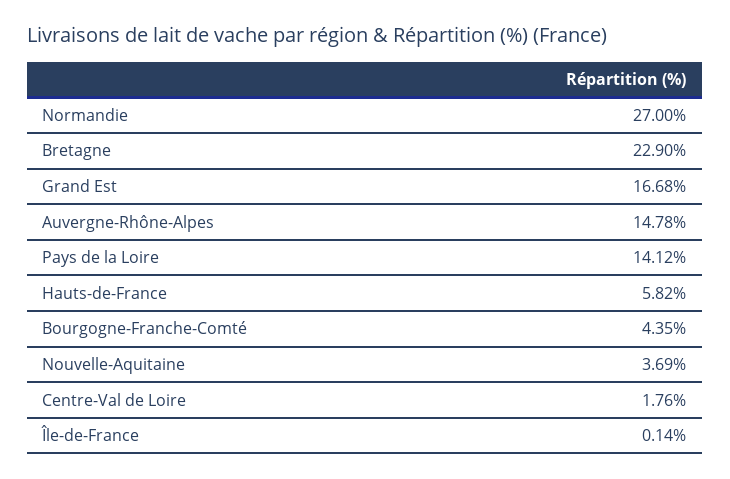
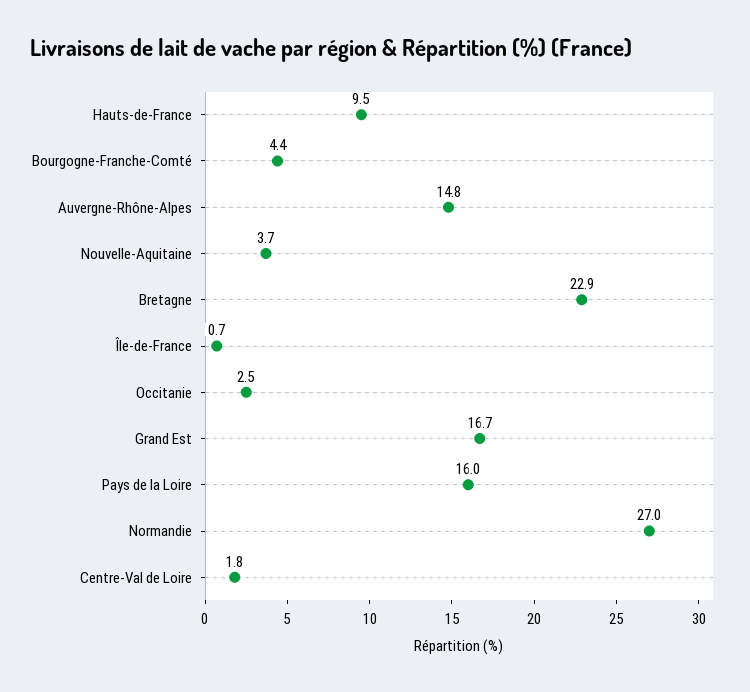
Pays de la Loire: 14.12 -> 16
Hauts-de-France: 5.82 -> 9.5
Île-de-France: 0.14 -> 0.7
Occitanie: none -> 2.5

